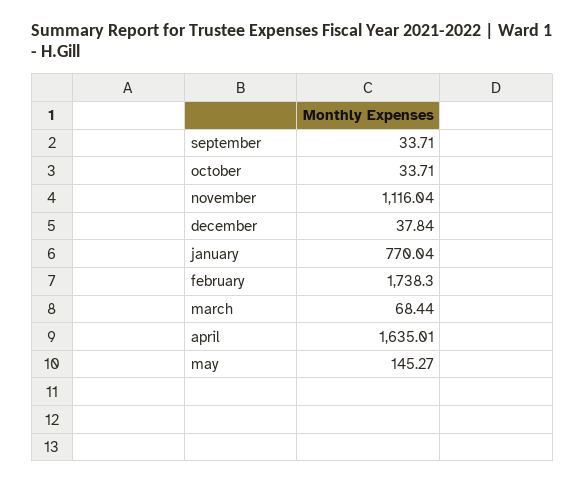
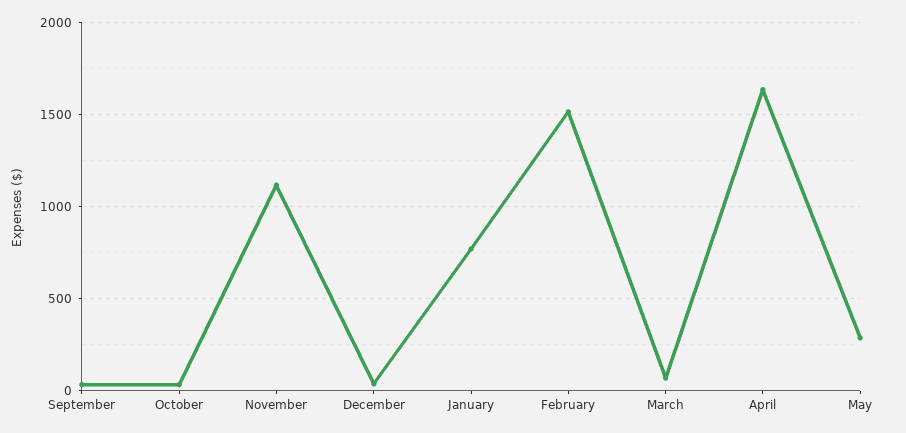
february: 1738.3 -> 1500
may: 145.27 -> 300

